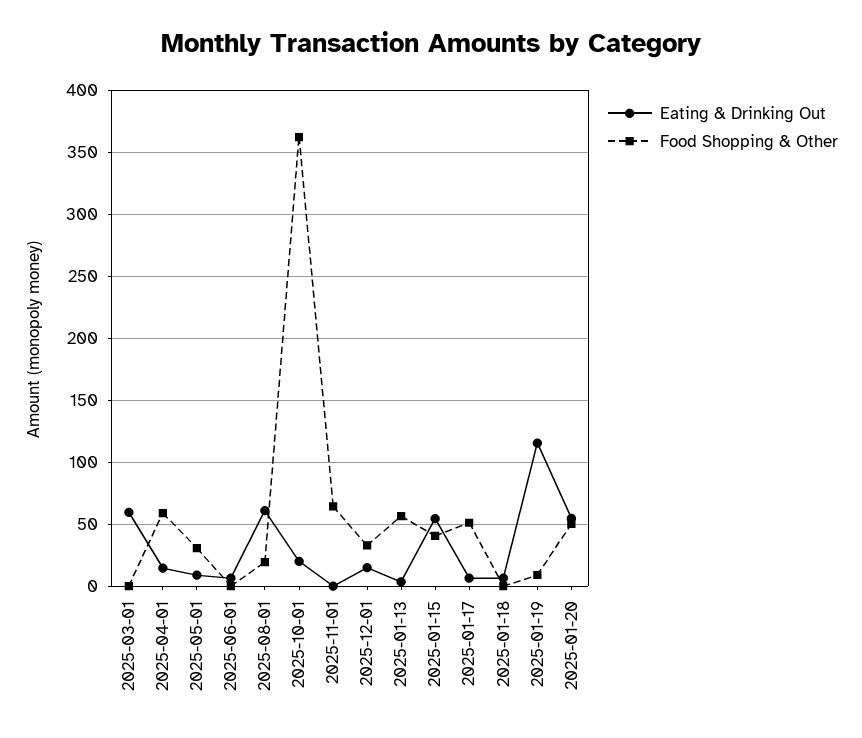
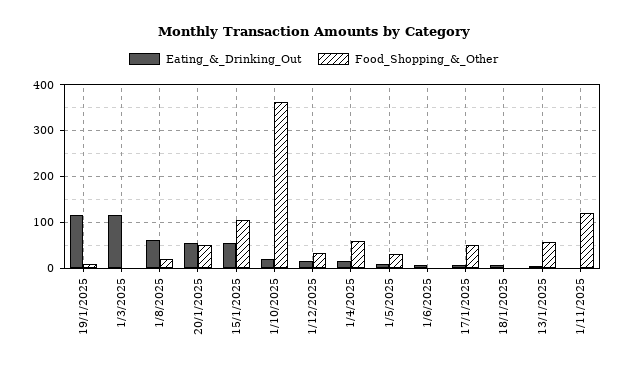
Eating & Drinking Out, 2025-03-01: 60 -> 120
Food Shopping & Other, 2025-11-01: 65 -> 120
Food Shopping & Other, 2025-01-15: 40 -> 100

